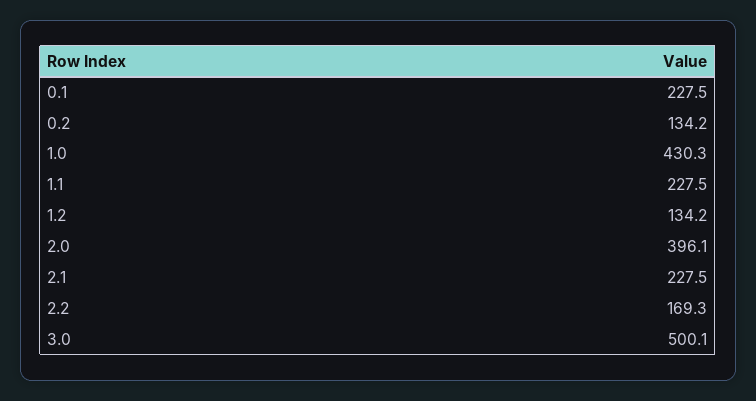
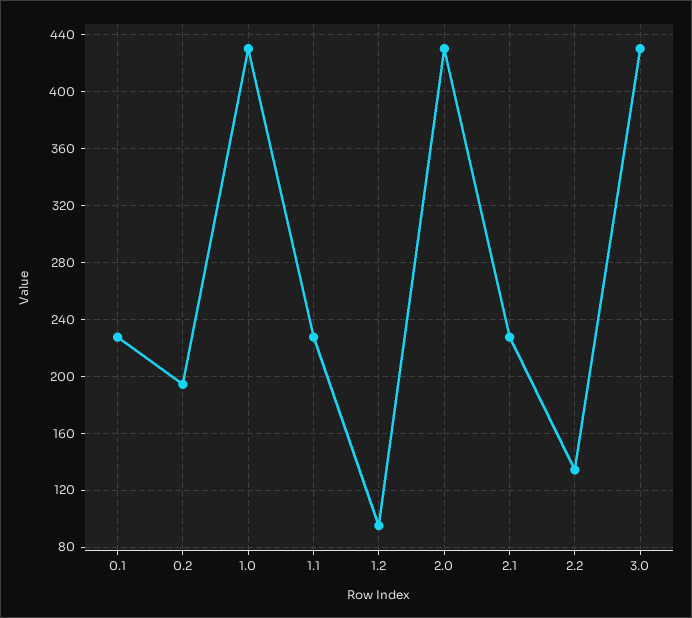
0.2: 134.2 -> 195
1.2: 134.2 -> 95
2.0: 396.1 -> 430
2.2: 169.3 -> 135
3.0: 500.1 -> 430

